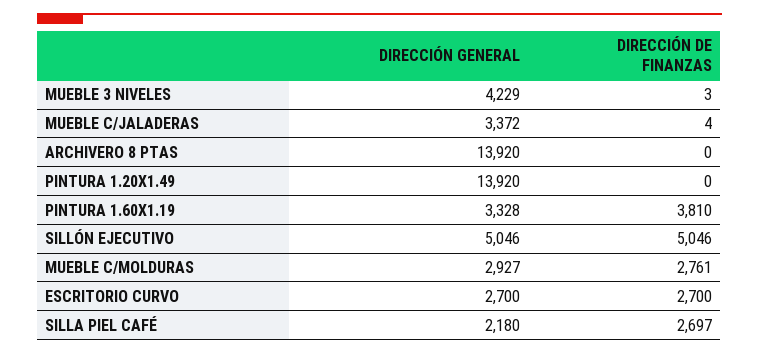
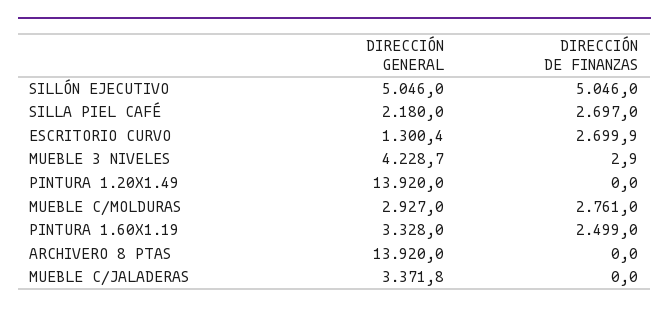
DIRECCIÓN DE FINANZAS, MUEBLE C/JALADERAS: 4 -> 0
DIRECCIÓN DE FINANZAS, PINTURA 1.60X1.19: 3810 -> 2499
DIRECCIÓN GENERAL, ESCRITORIO CURVO: 2700 -> 1300.4

